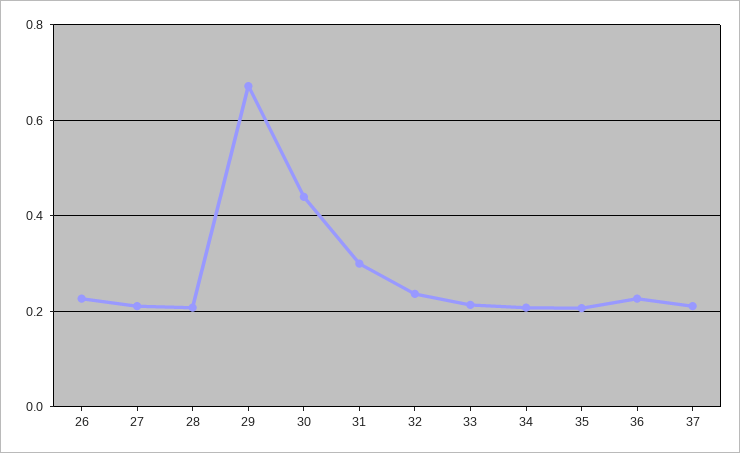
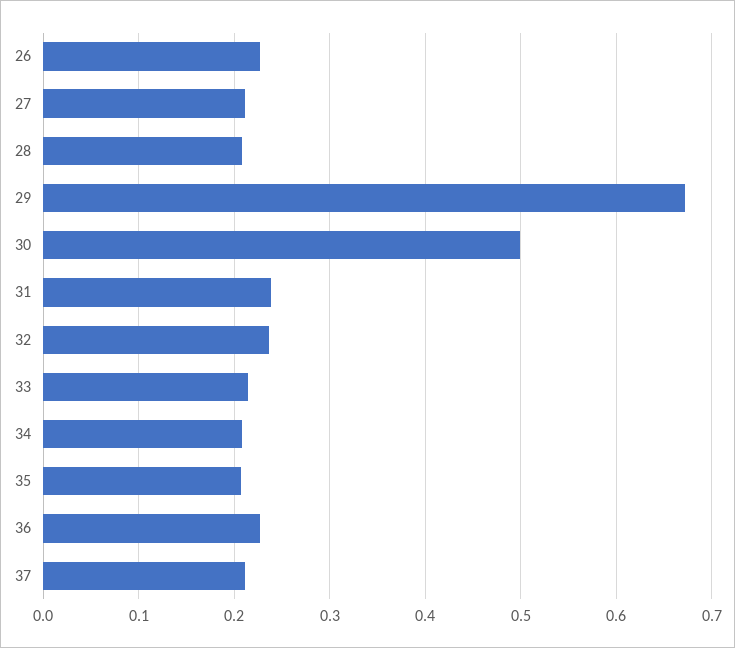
30: 0.44 -> 0.5
31: 0.3 -> 0.24

